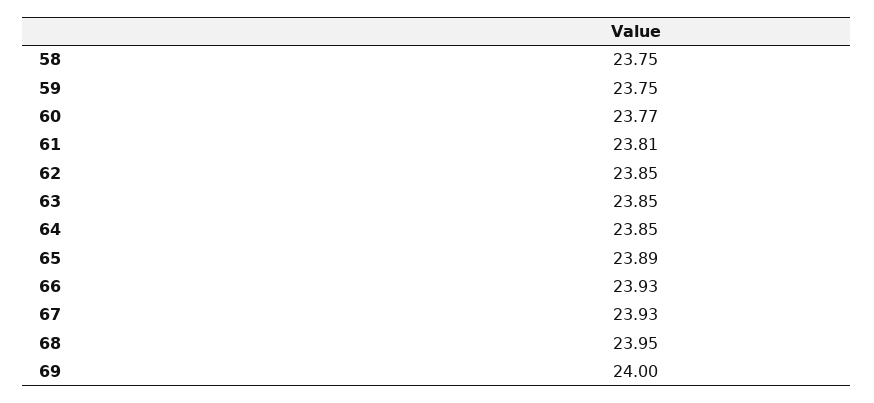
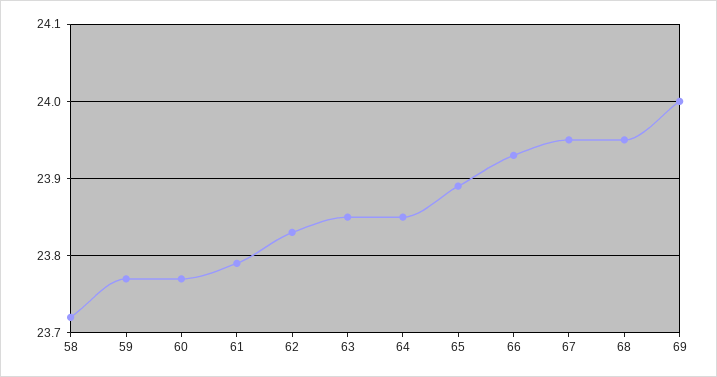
58: 23.75 -> 23.72
59: 23.75 -> 23.77
61: 23.81 -> 23.79
62: 23.85 -> 23.83
67: 23.93 -> 23.95

